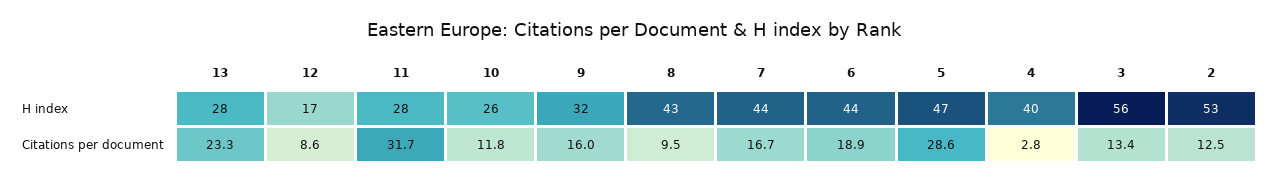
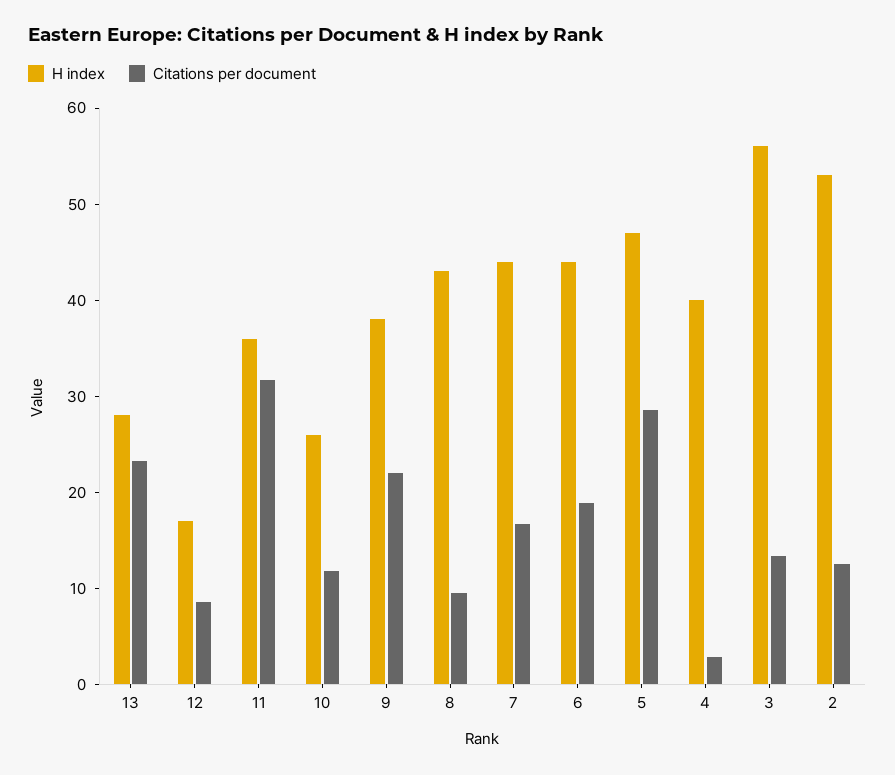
H index, 11: 28 -> 36
H index, 9: 32 -> 38
Citations per document, 9: 16 -> 22

